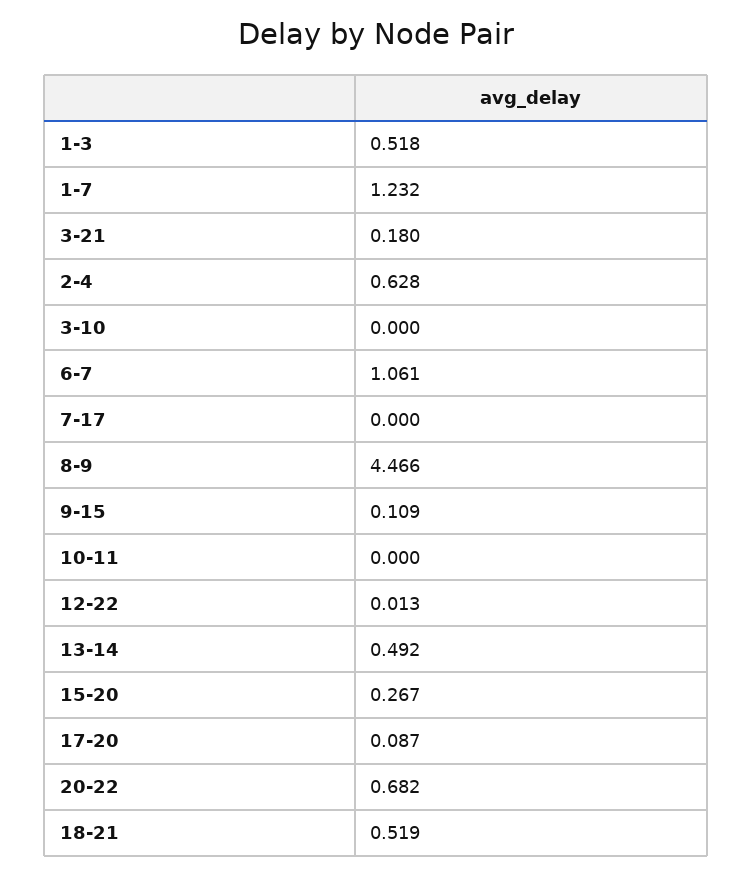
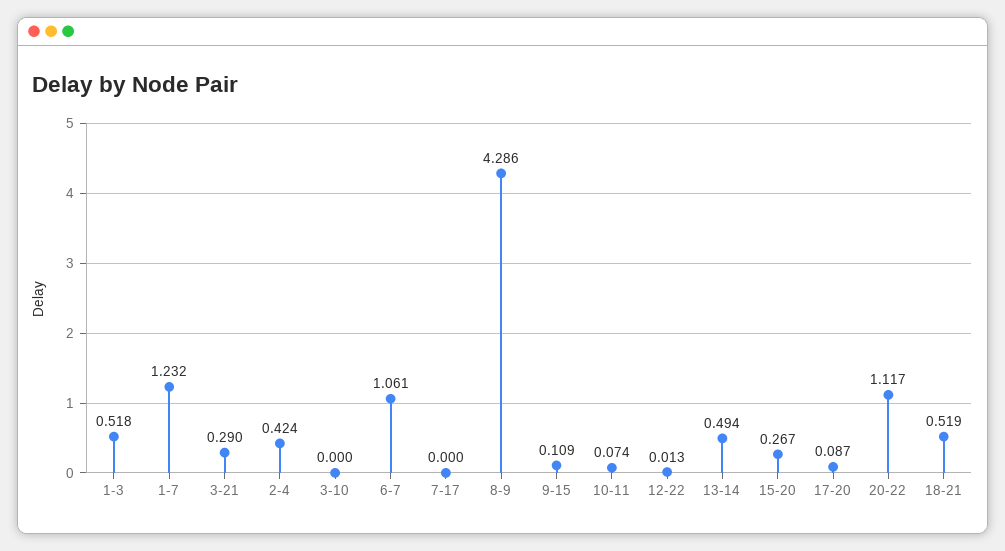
3-21: 0.18 -> 0.29
2-4: 0.628 -> 0.424
8-9: 4.466 -> 4.286
10-11: 0 -> 0.074
13-14: 0.492 -> 0.494
20-22: 0.682 -> 1.117

